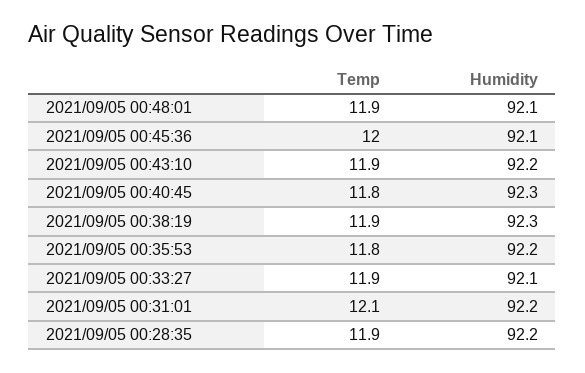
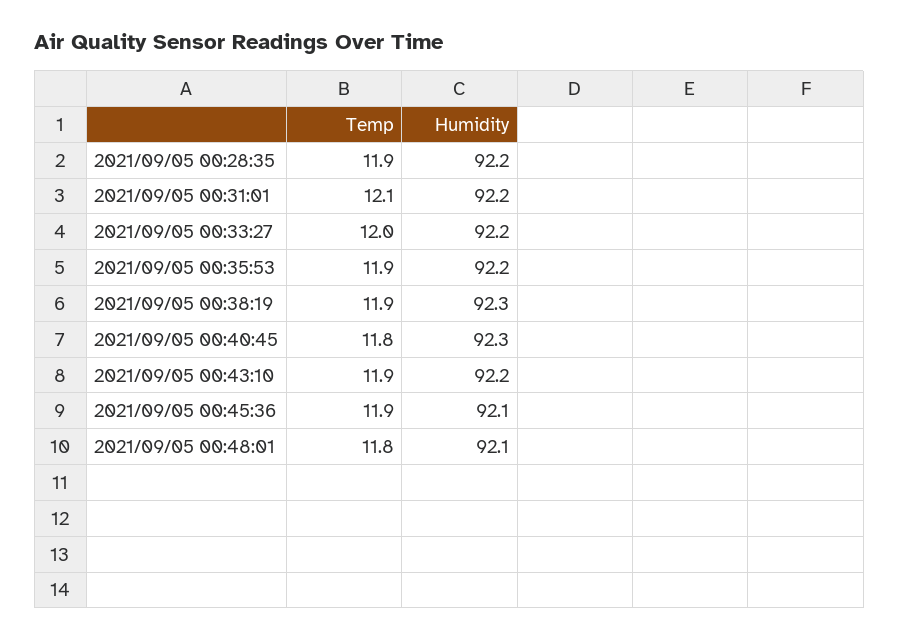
Temp, 2021/09/05 00:48:01: 11.9 -> 11.8
Temp, 2021/09/05 00:45:36: 12 -> 11.9
Temp, 2021/09/05 00:35:53: 11.8 -> 11.9
Temp, 2021/09/05 00:33:27: 11.9 -> 12
Humidity, 2021/09/05 00:33:27: 92.1 -> 92.2

